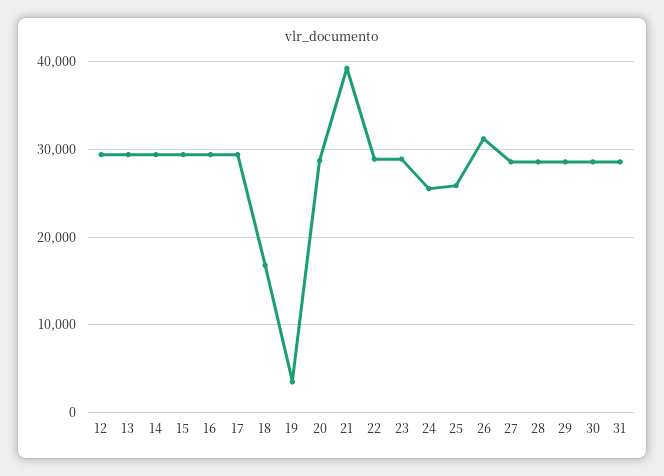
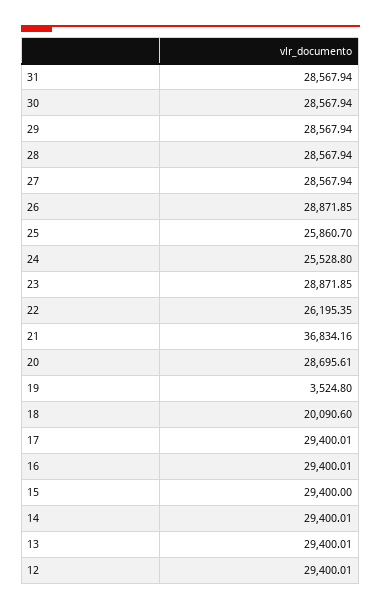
18: 17000 -> 20090.6
21: 39000 -> 36834.16
22: 29000 -> 26195.35
26: 31000 -> 28871.85

